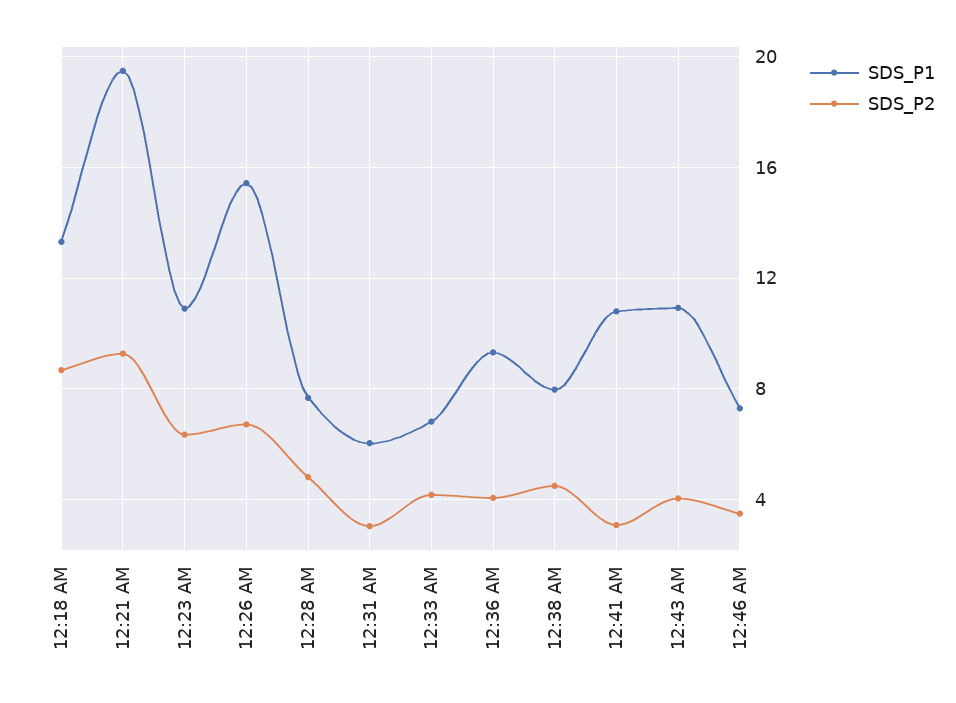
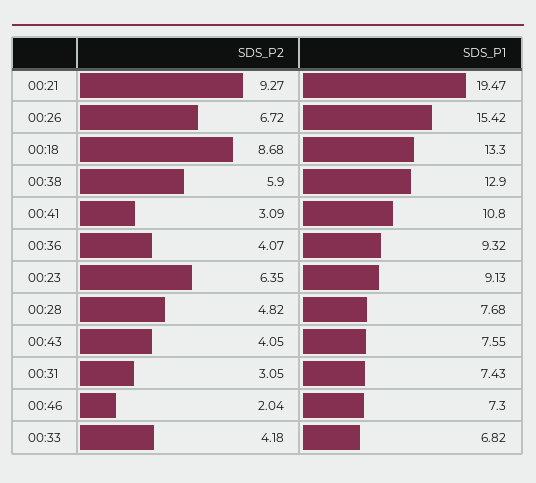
SDS_P1, 12:23 AM: 11 -> 9.13
SDS_P1, 12:31 AM: 6 -> 7.43
SDS_P1, 12:38 AM: 8 -> 12.9
SDS_P2, 12:38 AM: 4.5 -> 5.9
SDS_P1, 12:43 AM: 11 -> 7.55
SDS_P2, 12:46 AM: 3.5 -> 2.04

